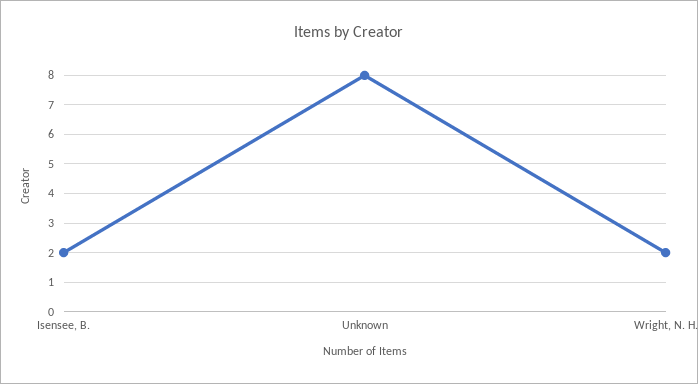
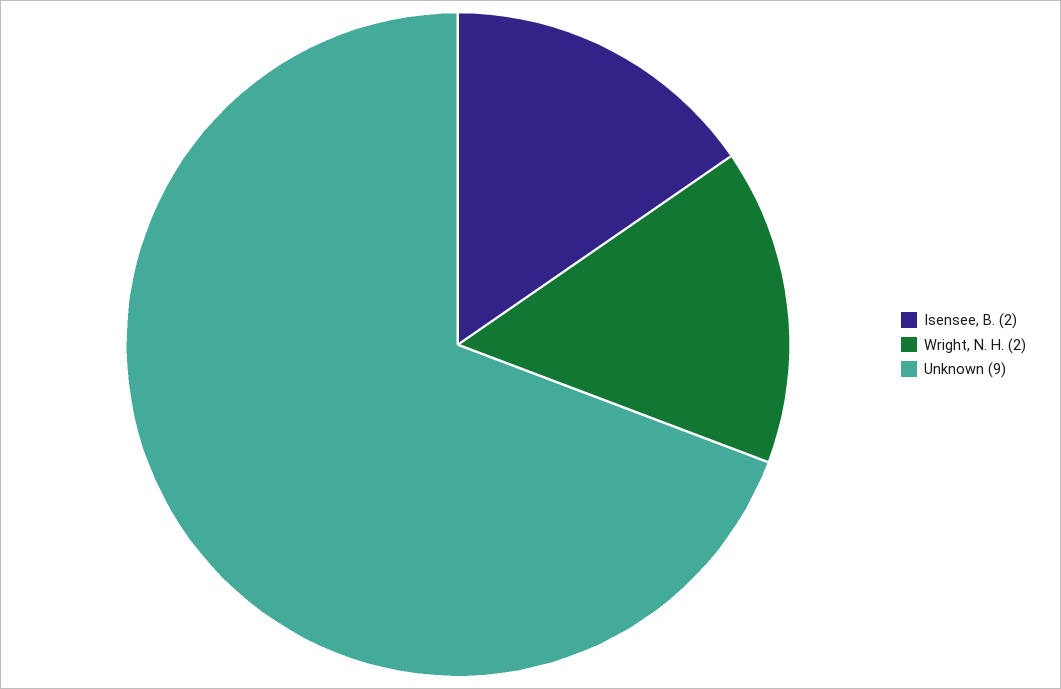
Unknown: 8 -> 9

